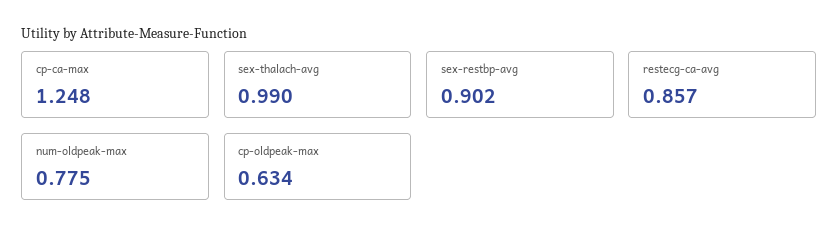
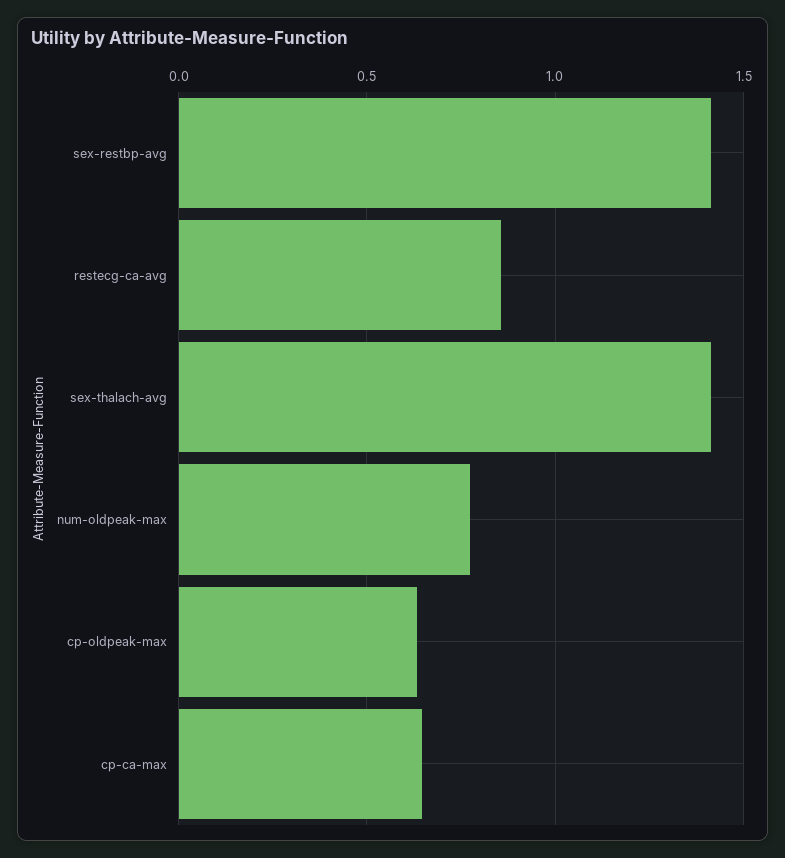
cp-ca-max: 1.248 -> 0.65
sex-thalach-avg: 0.99 -> 1.4
sex-restbp-avg: 0.902 -> 1.4

